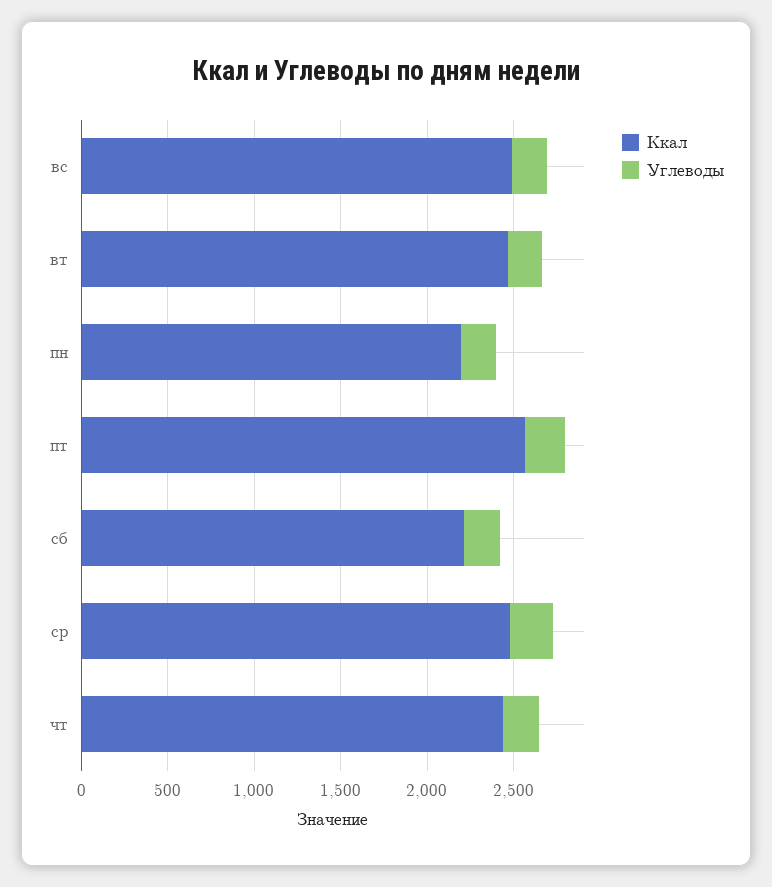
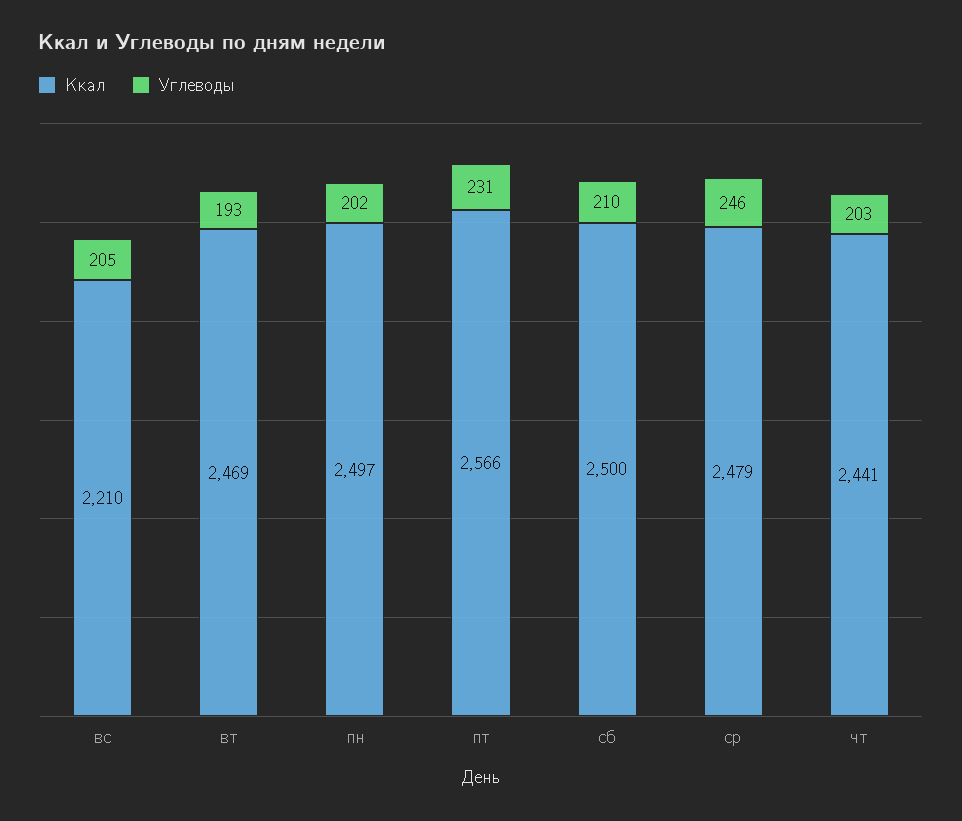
Ккал, вс: 2500 -> 2210
Ккал, пн: 2200 -> 2497
Ккал, сб: 2200 -> 2500

